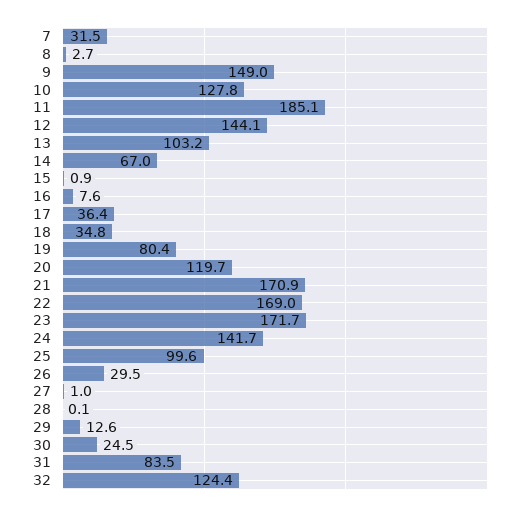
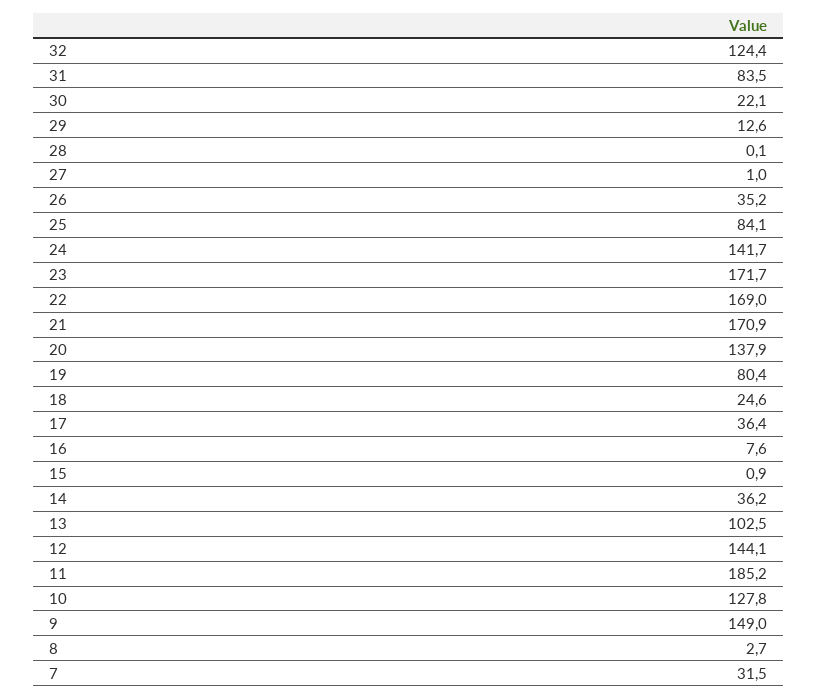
11: 185.1 -> 185.2
13: 103.2 -> 102.5
14: 67 -> 36.2
18: 34.8 -> 24.6
20: 119.7 -> 137.9
25: 99.6 -> 84.1
26: 29.5 -> 35.2
30: 24.5 -> 22.1

